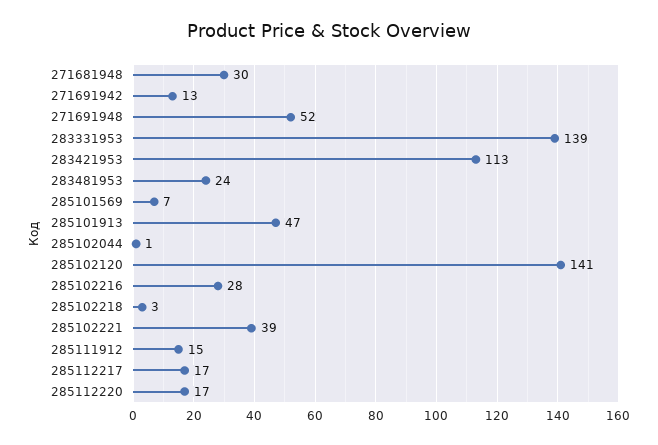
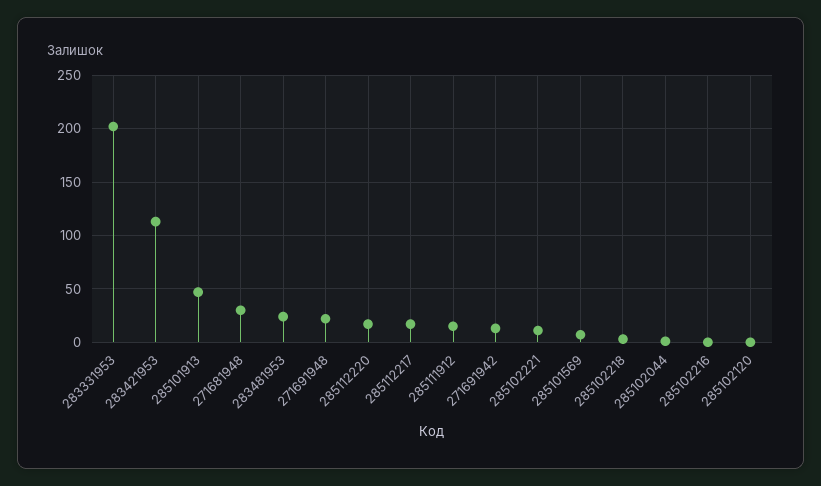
271691948: 52 -> 20
283331953: 139 -> 200
285102120: 141 -> 0
285102216: 28 -> 0
285102221: 39 -> 10

